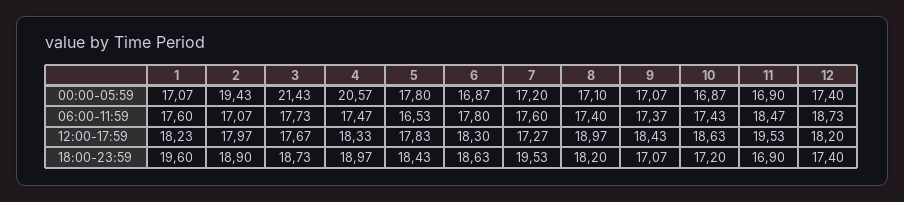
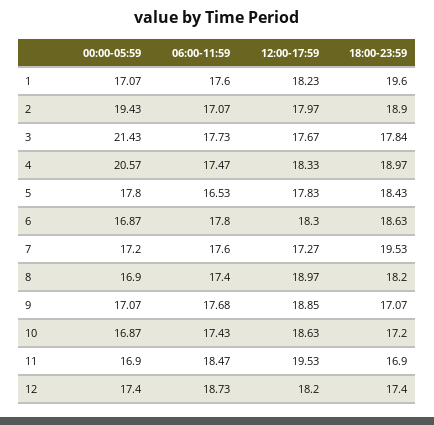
8, 00:00-05:59: 17.1 -> 16.9
9, 06:00-11:59: 17.37 -> 17.68
9, 12:00-17:59: 18.43 -> 18.85
3, 18:00-23:59: 18.73 -> 17.84

